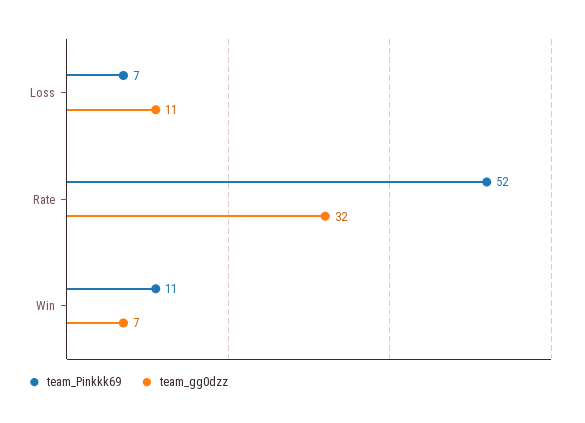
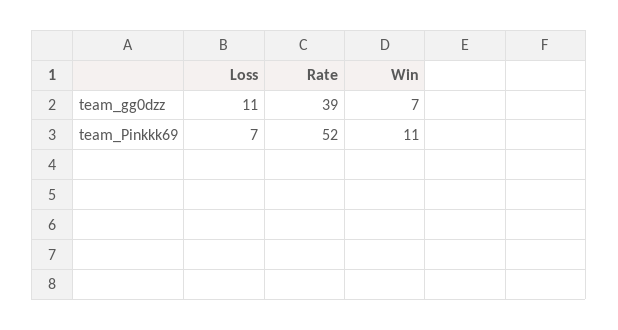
team_gg0dzz, Rate: 32 -> 39

